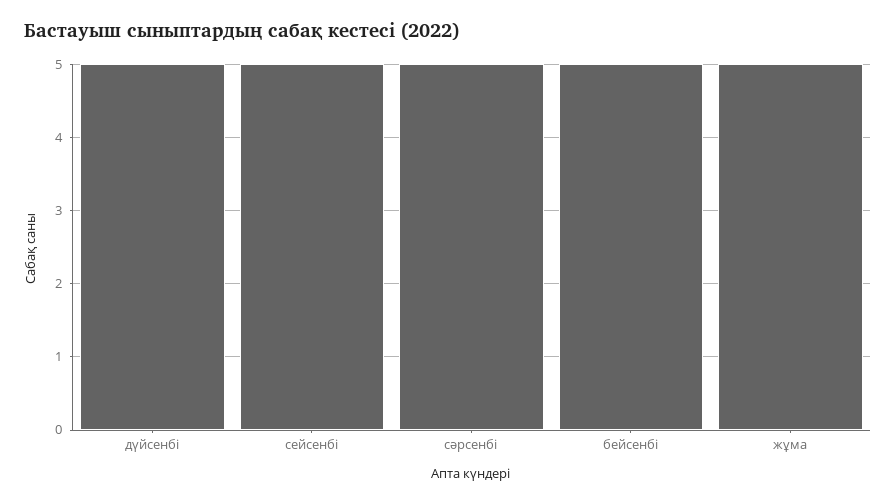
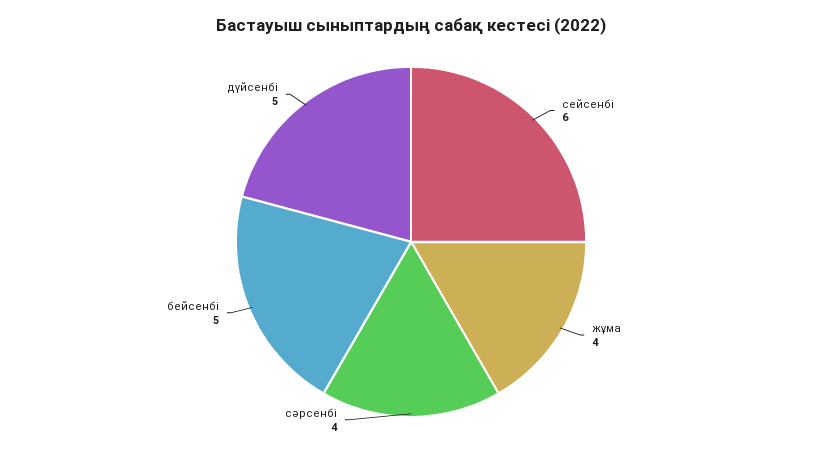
сейсенбі: 5 -> 6
сәрсенбі: 5 -> 4
жұма: 5 -> 4

